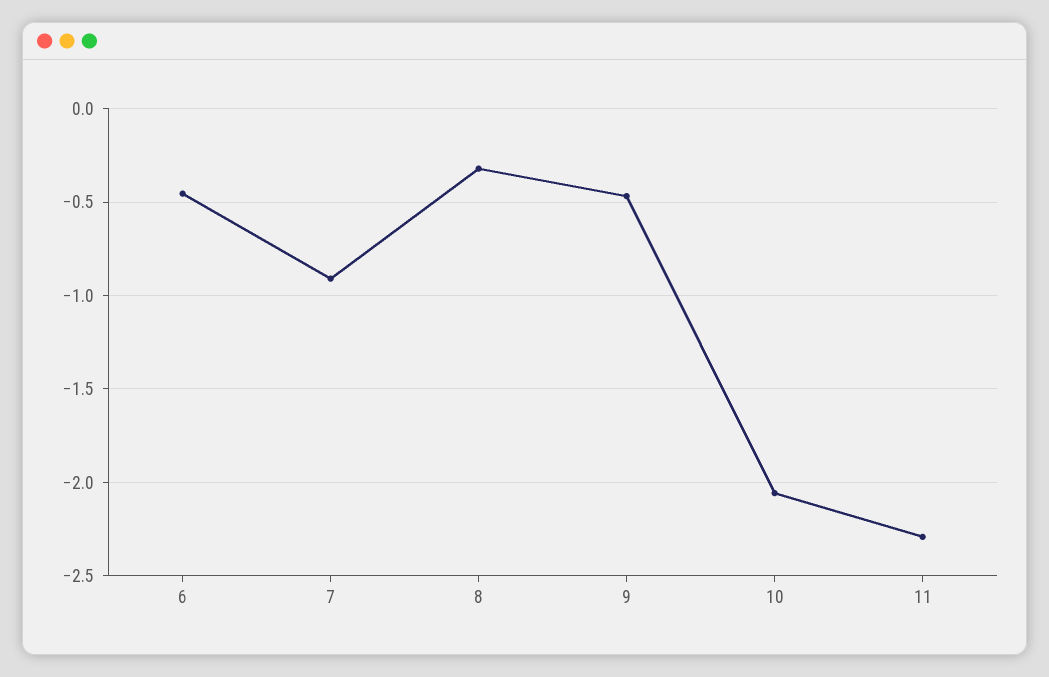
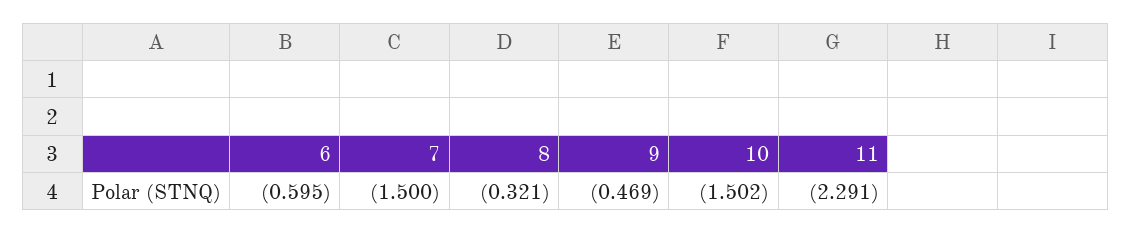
6: -0.45 -> -0.595
7: -0.9 -> -1.5
10: -2.05 -> -1.502

